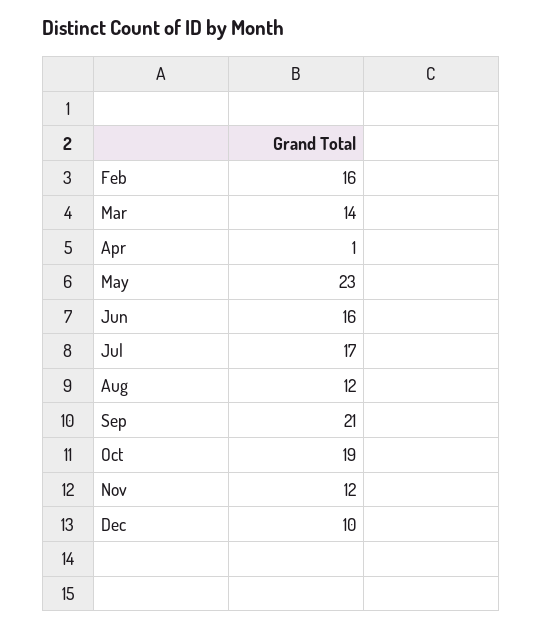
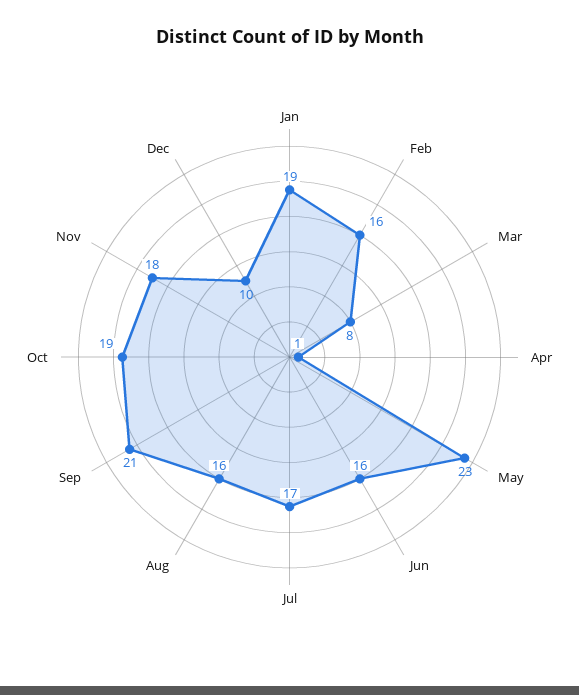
Mar: 14 -> 8
Aug: 12 -> 16
Nov: 12 -> 18
Jan: none -> 19

